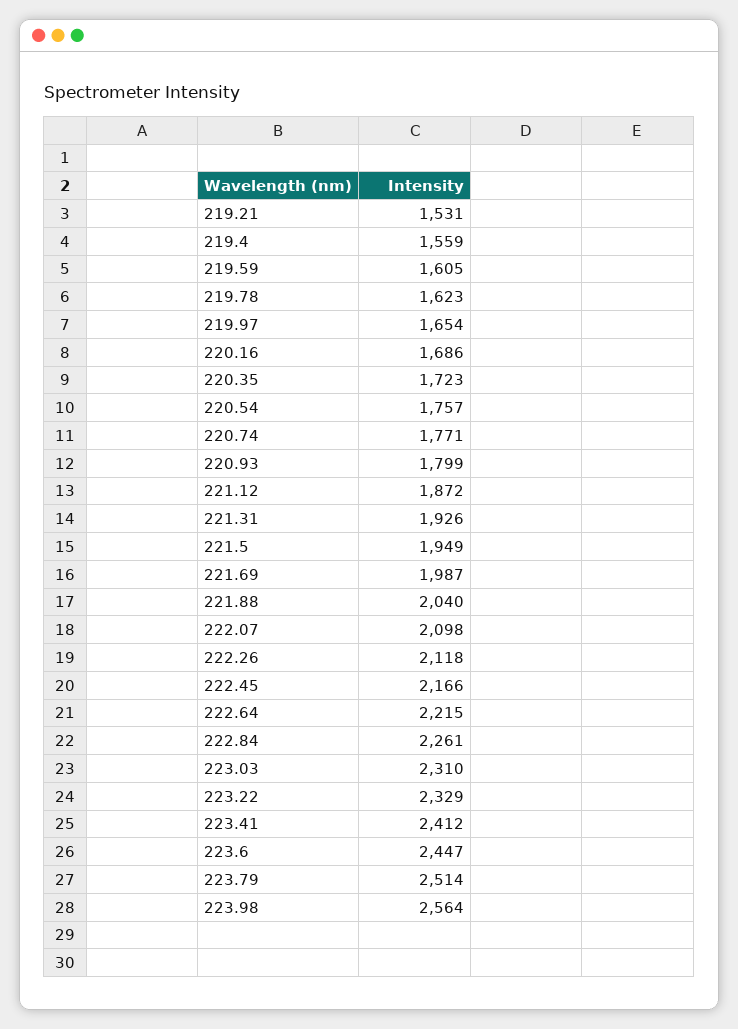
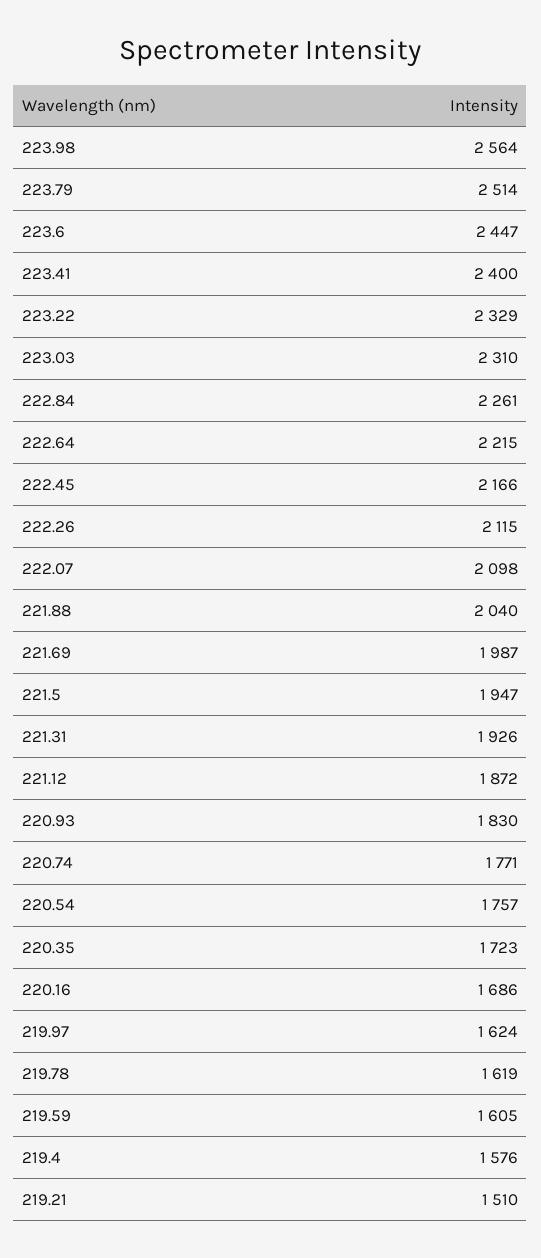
219.21: 1531 -> 1510
219.4: 1559 -> 1576
219.78: 1623 -> 1619
219.97: 1654 -> 1624
220.93: 1799 -> 1830
221.5: 1949 -> 1947
222.26: 2118 -> 2115
223.41: 2412 -> 2400

